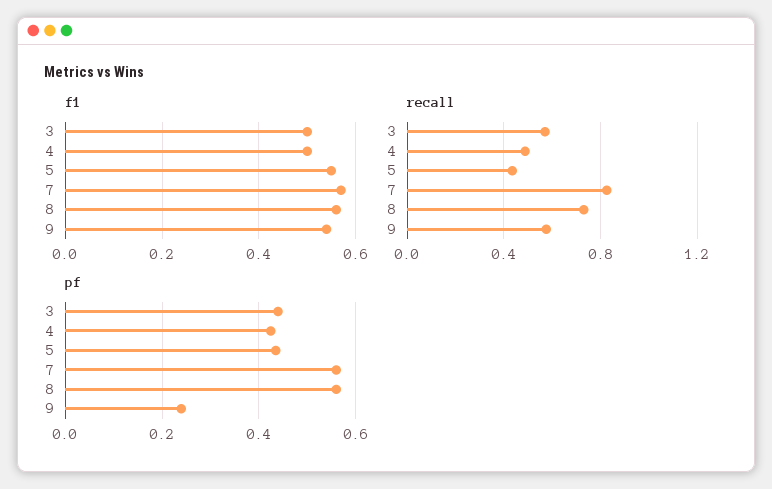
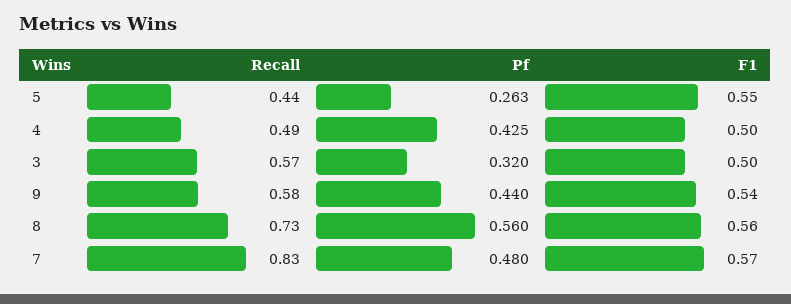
pf, 3: 0.44 -> 0.32
pf, 5: 0.44 -> 0.263
pf, 7: 0.56 -> 0.48
pf, 9: 0.24 -> 0.44

